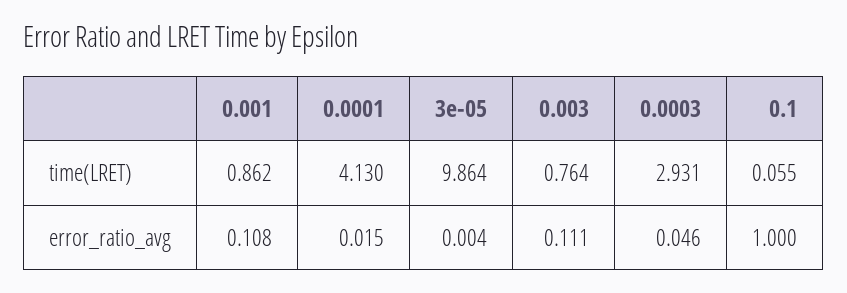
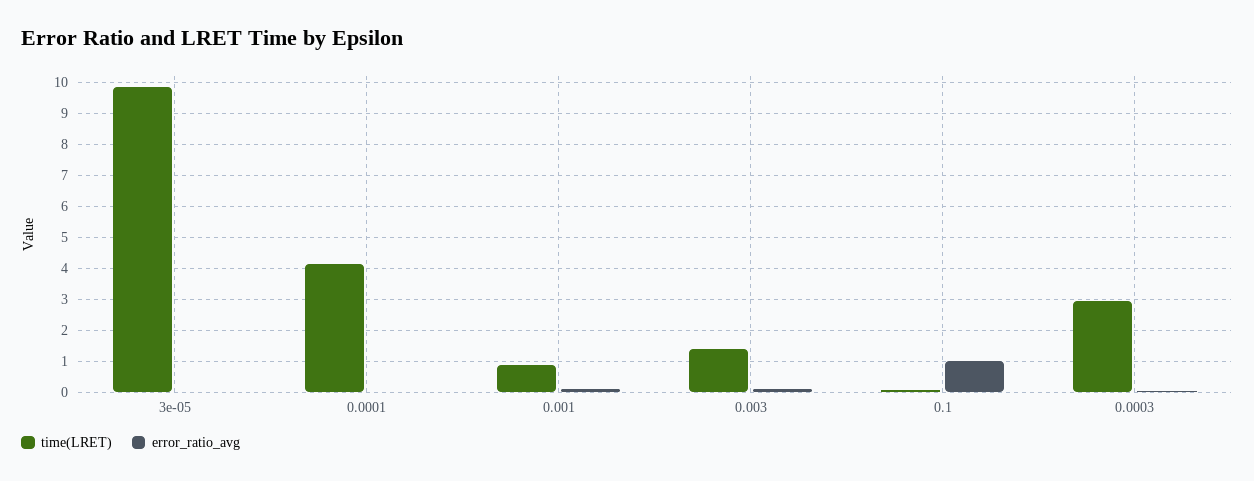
time(LRET), 0.003: 0.764 -> 1.4

